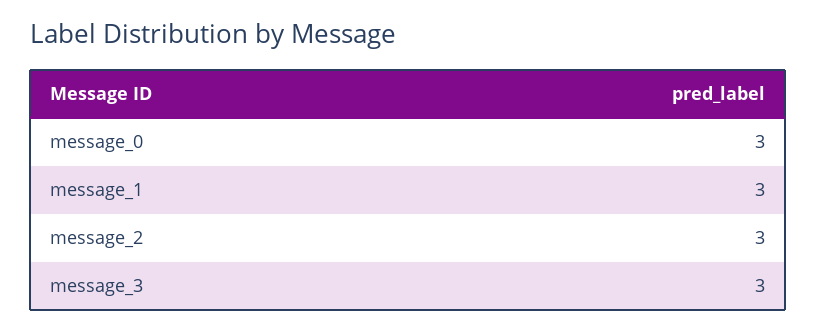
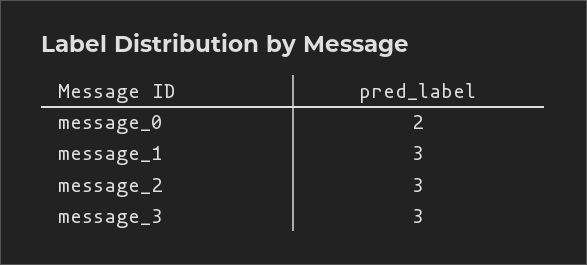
message_0: 3 -> 2

